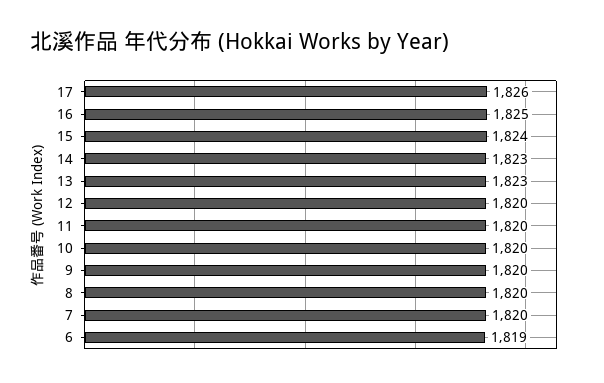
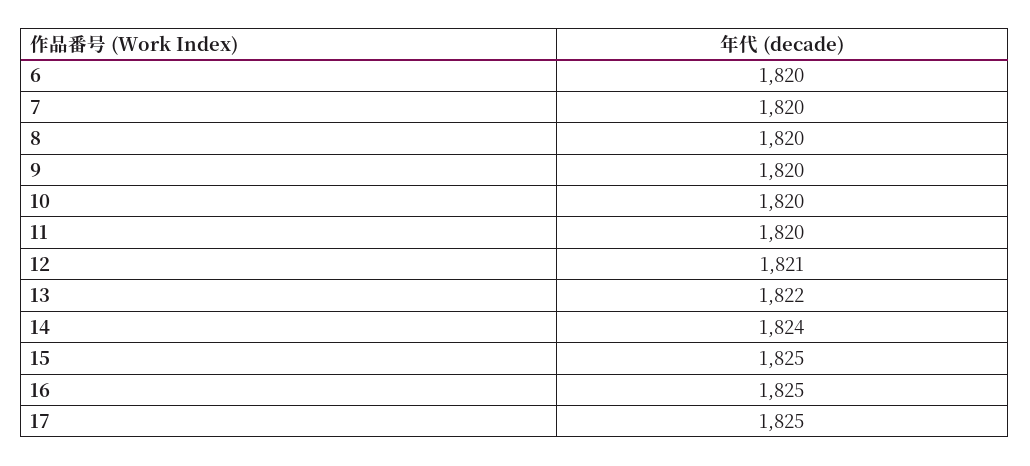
17: 1826 -> 1825
15: 1824 -> 1825
14: 1823 -> 1824
13: 1823 -> 1822
12: 1820 -> 1821
6: 1819 -> 1820

